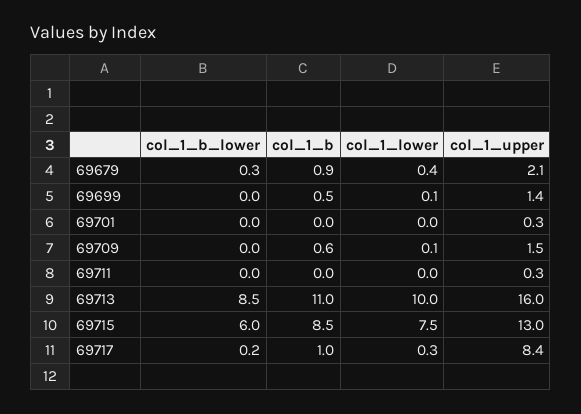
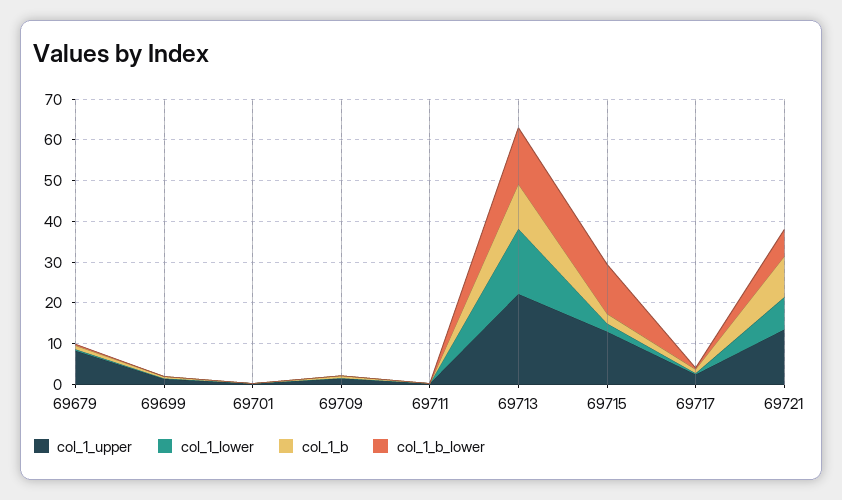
col_1_upper, 69679: 2.1 -> 8
col_1_b_lower, 69713: 8.5 -> 14
col_1_lower, 69713: 10 -> 16
col_1_upper, 69713: 16 -> 22
col_1_b_lower, 69715: 6 -> 12
col_1_b, 69715: 8.5 -> 2
col_1_lower, 69715: 7.5 -> 2
col_1_upper, 69717: 8.4 -> 2
col_1_upper, 69721: none -> 14
col_1_lower, 69721: none -> 8
col_1_b, 69721: none -> 10
col_1_b_lower, 69721: none -> 6

